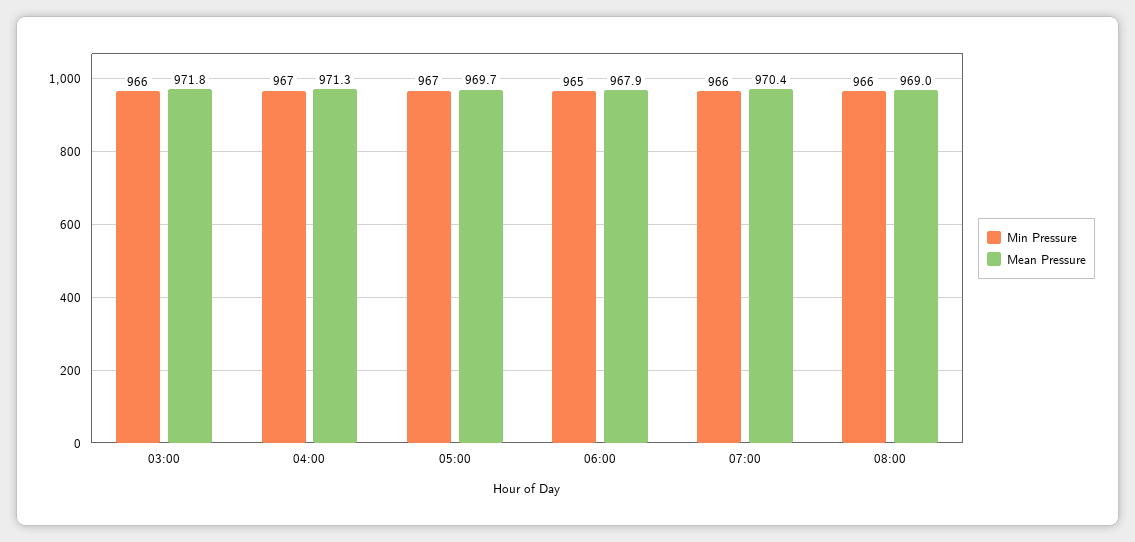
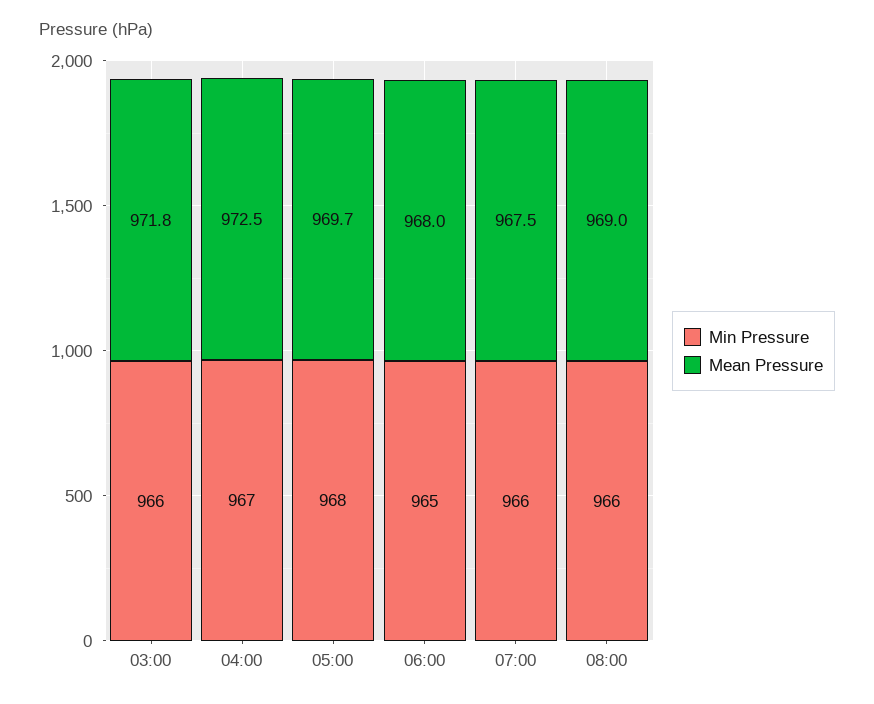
Mean Pressure, 04:00: 971.3 -> 972.5
Min Pressure, 05:00: 967 -> 968
Mean Pressure, 06:00: 967.9 -> 968
Mean Pressure, 07:00: 970.4 -> 967.5

